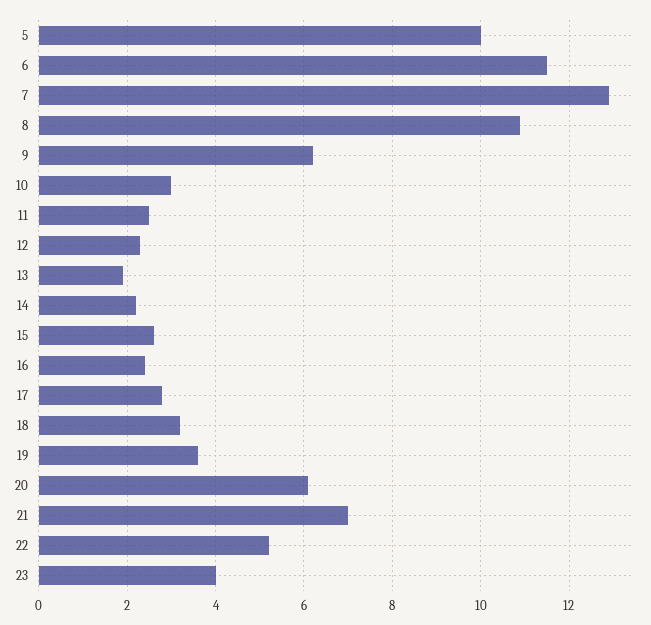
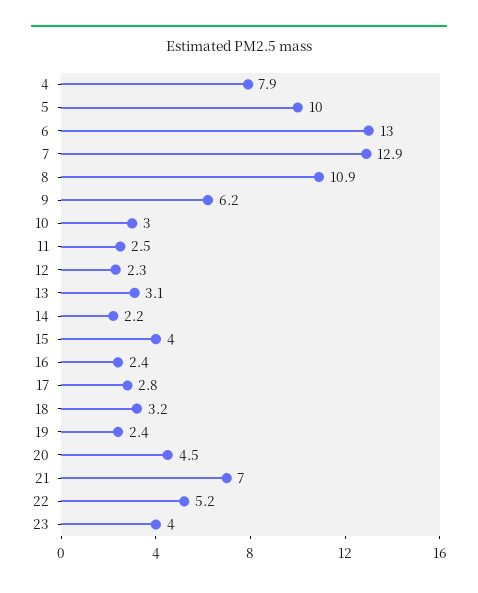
6: 11.5 -> 13
13: 2 -> 3.1
15: 2.5 -> 4
19: 3.5 -> 2.4
20: 6 -> 4.5
4: none -> 7.9

